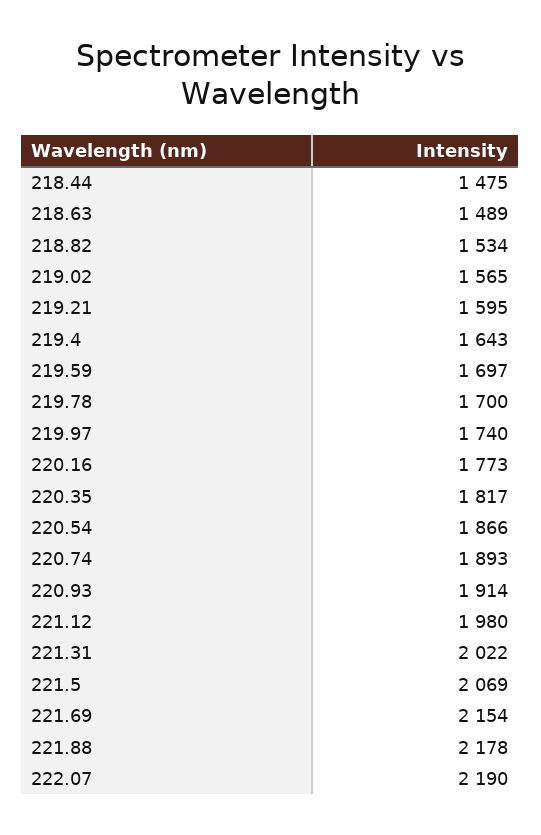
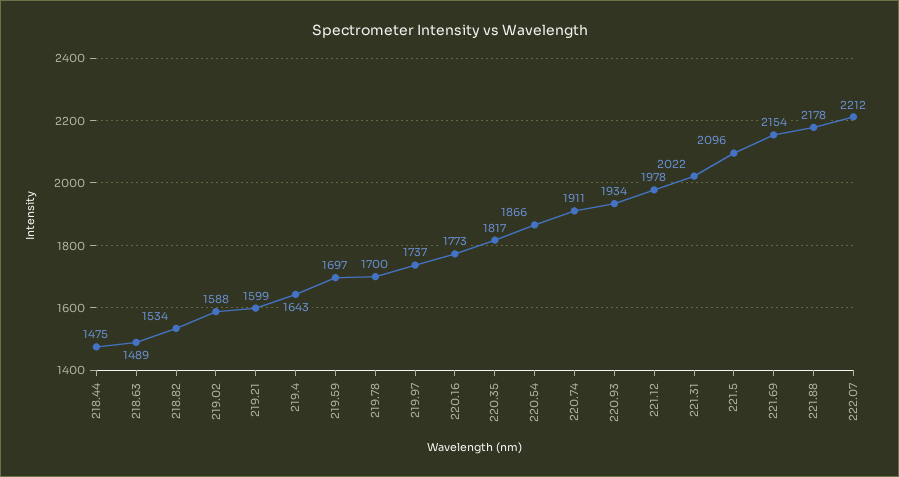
219.02: 1565 -> 1588
219.21: 1595 -> 1599
219.97: 1740 -> 1737
220.74: 1893 -> 1911
220.93: 1914 -> 1934
221.12: 1980 -> 1978
221.5: 2069 -> 2096
222.07: 2190 -> 2212

